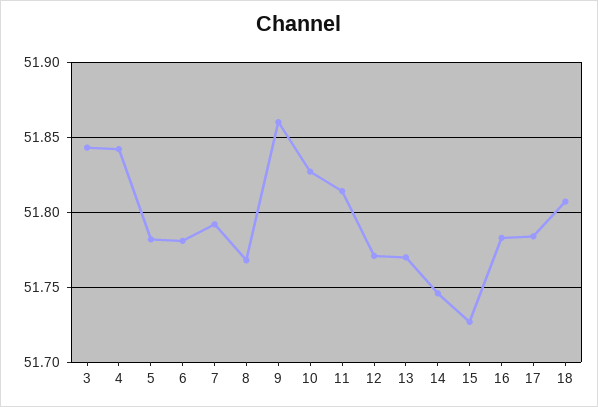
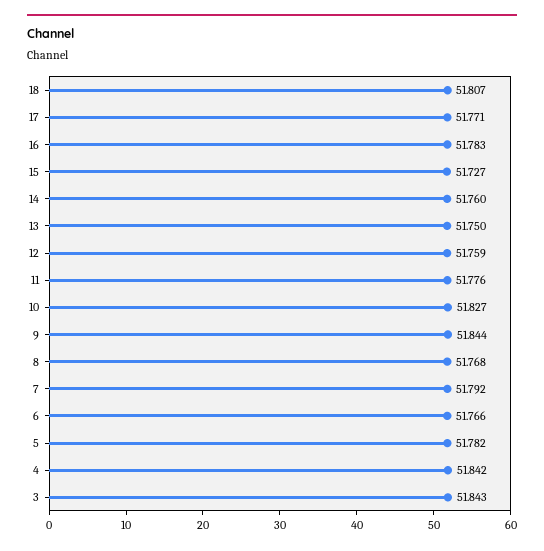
6: 51.78 -> 51.766
9: 51.86 -> 51.844
11: 51.815 -> 51.776
12: 51.77 -> 51.759
13: 51.77 -> 51.75
14: 51.745 -> 51.76
17: 51.785 -> 51.771

